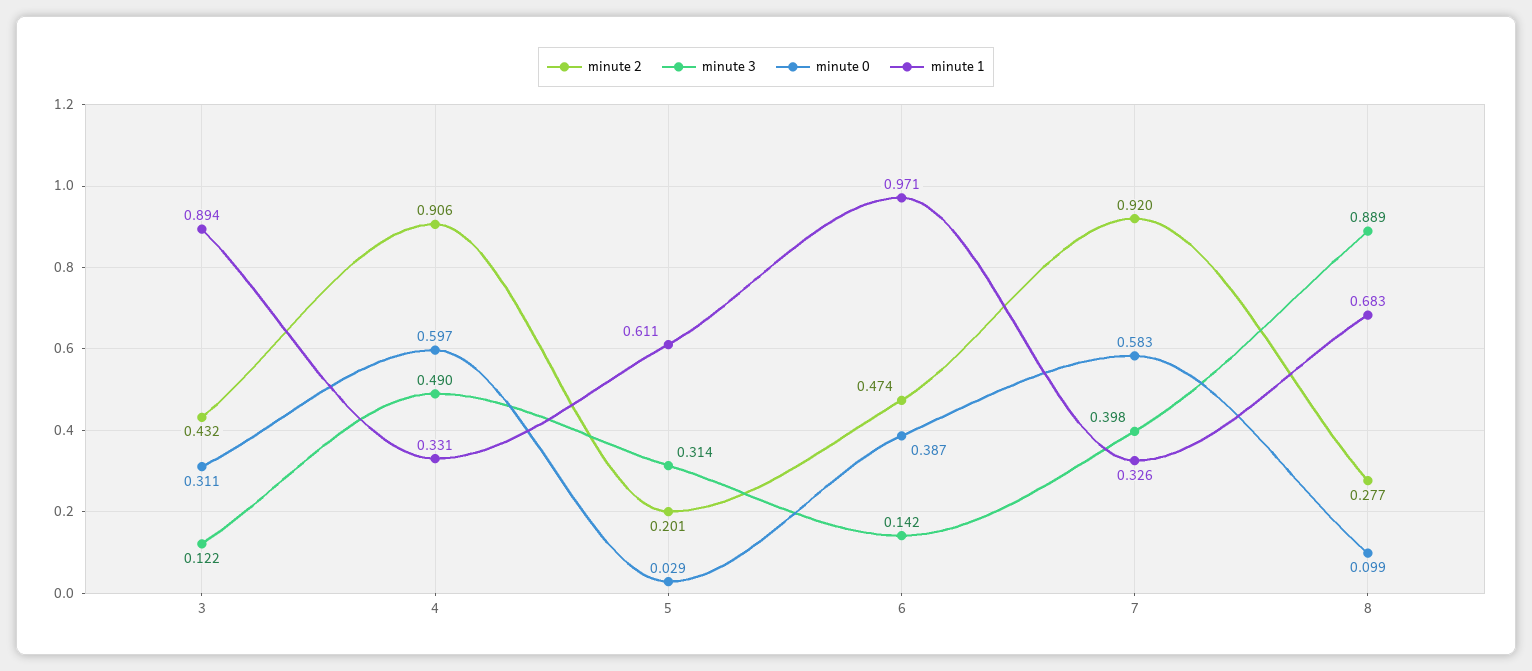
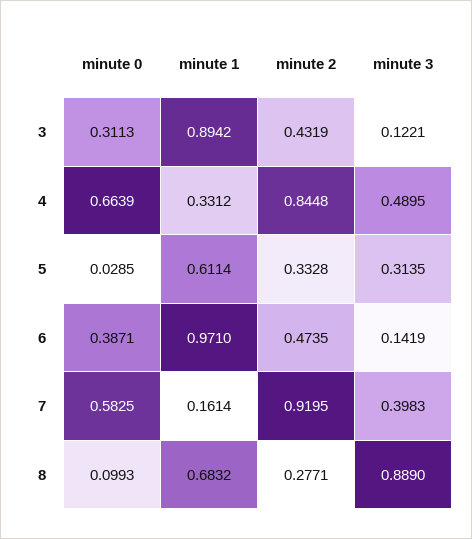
minute 2, 4: 0.906 -> 0.8448
minute 0, 4: 0.597 -> 0.6639
minute 2, 5: 0.201 -> 0.3328
minute 1, 7: 0.326 -> 0.1614

